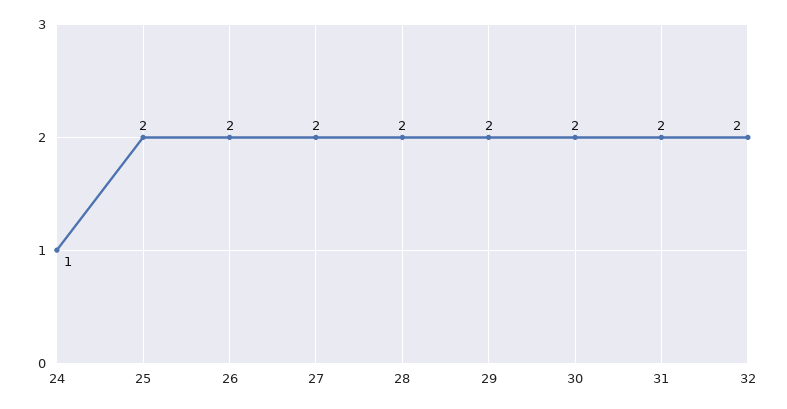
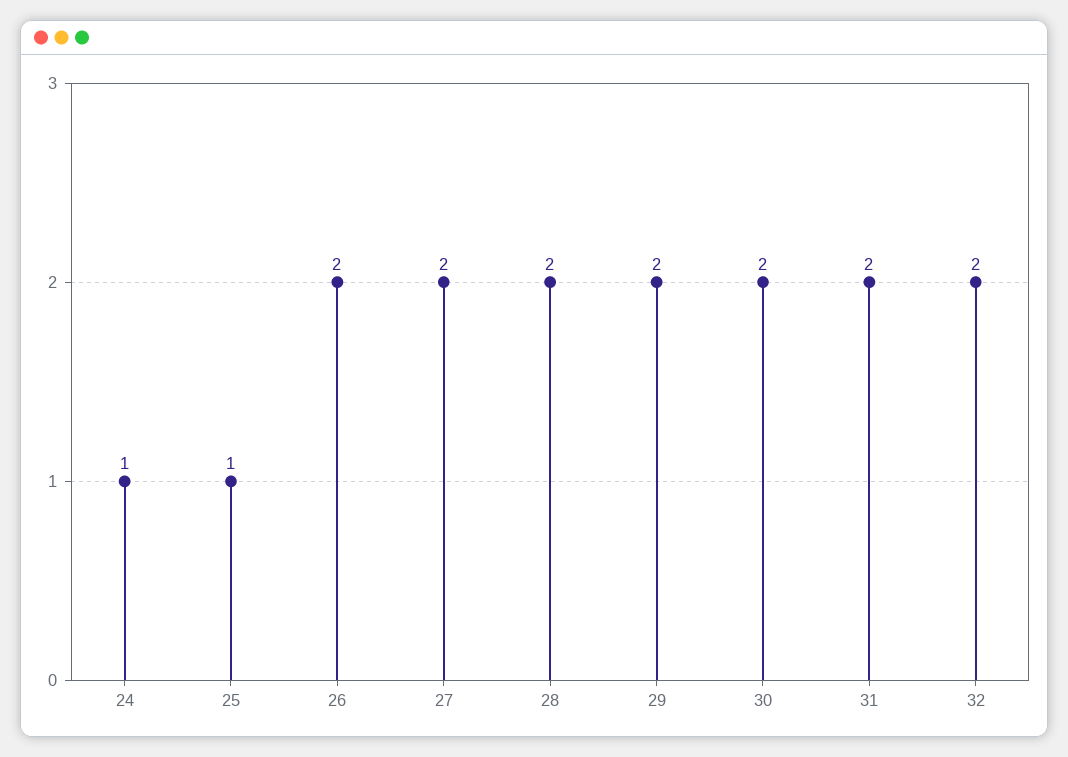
25: 2 -> 1

